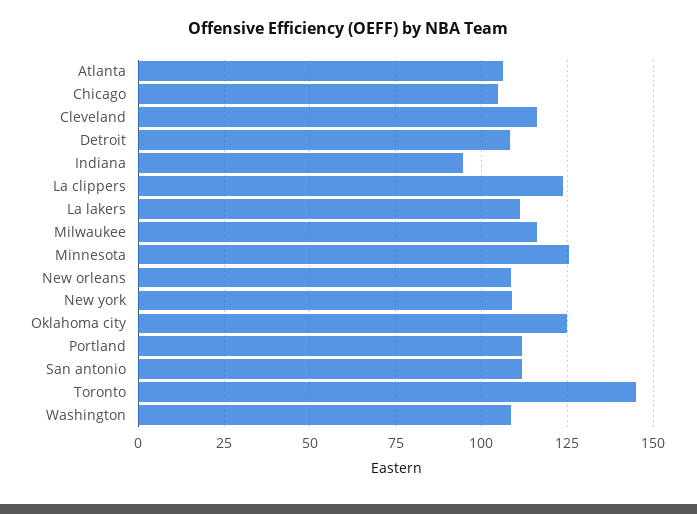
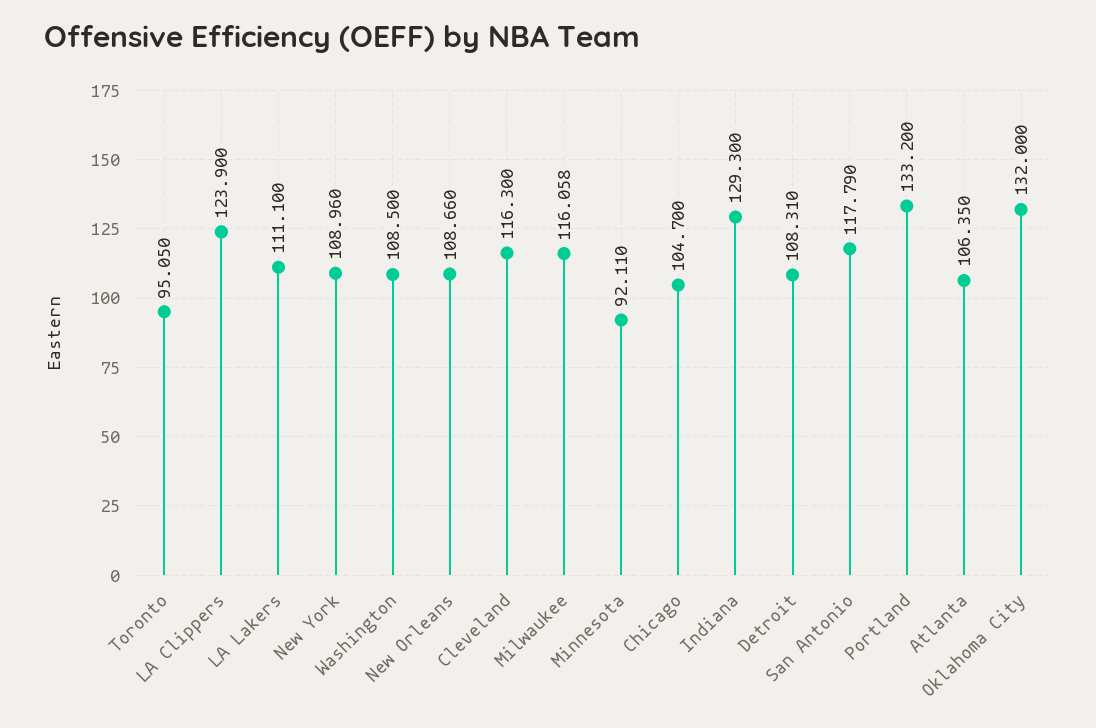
Indiana: 95 -> 129.3
Minnesota: 125 -> 92.11
Oklahoma city: 125 -> 132
Portland: 112.5 -> 133.2
San antonio: 112.5 -> 117.79
Toronto: 145 -> 95.05

